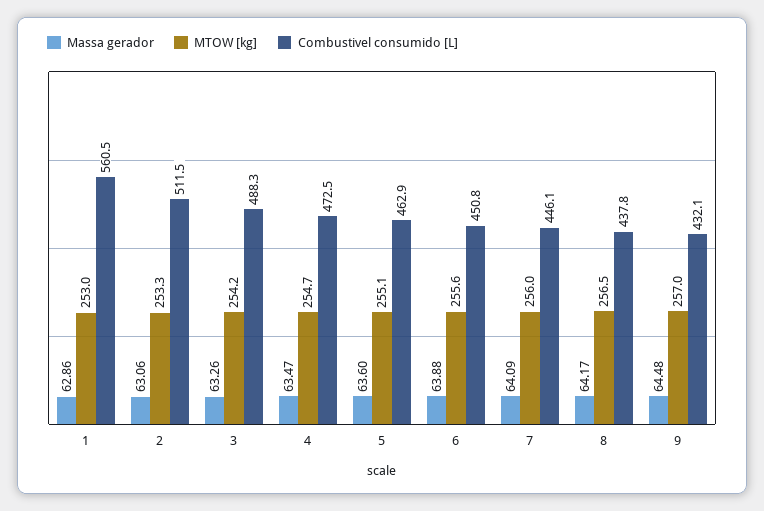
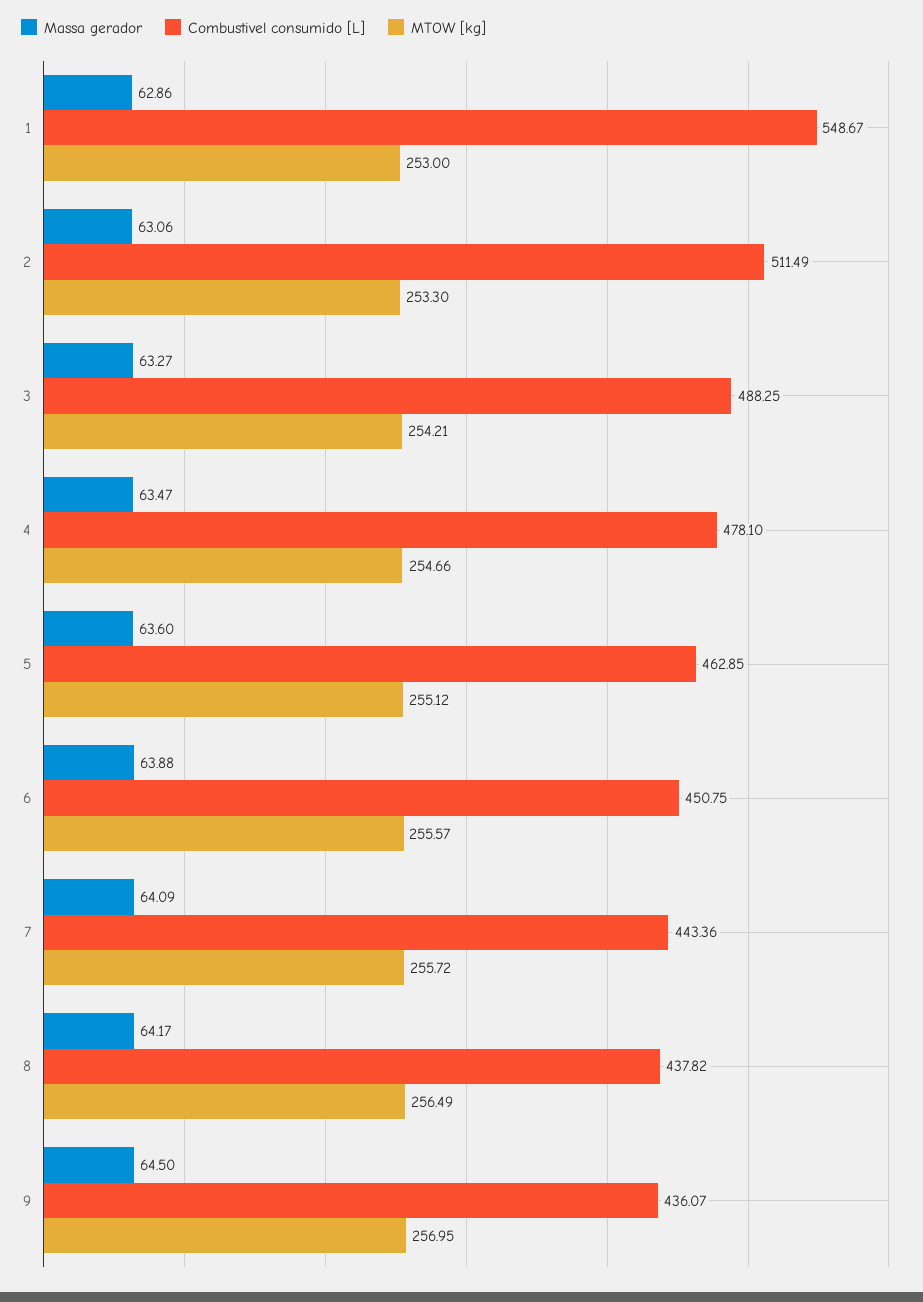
Combustivel consumido [L], 1: 560.5 -> 548.67
Massa gerador, 3: 63.26 -> 63.27
Combustivel consumido [L], 4: 472.5 -> 478.1
MTOW [kg], 7: 256 -> 255.72
Combustivel consumido [L], 7: 446.1 -> 443.36
Massa gerador, 9: 64.48 -> 64.5
Combustivel consumido [L], 9: 432.1 -> 436.07

